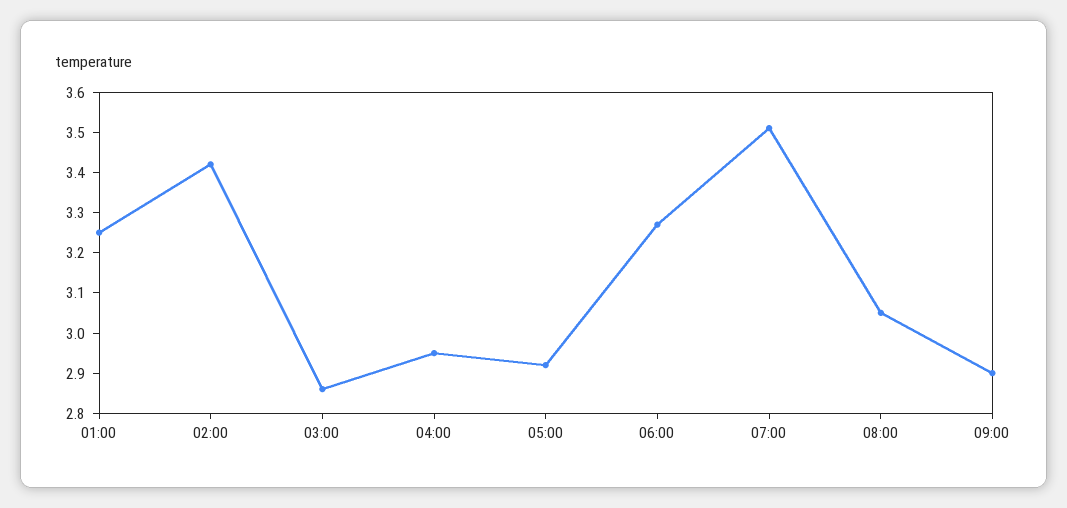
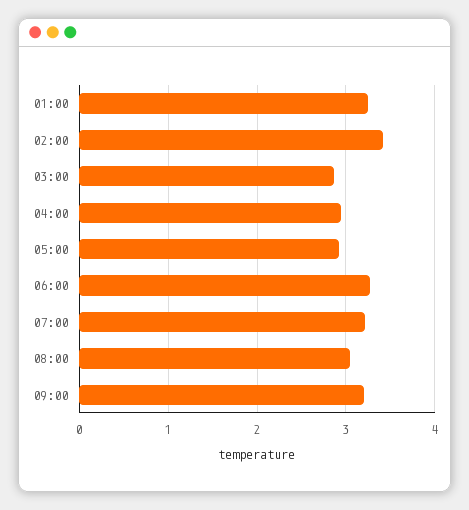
07:00: 3.5 -> 3.2
09:00: 2.9 -> 3.2

